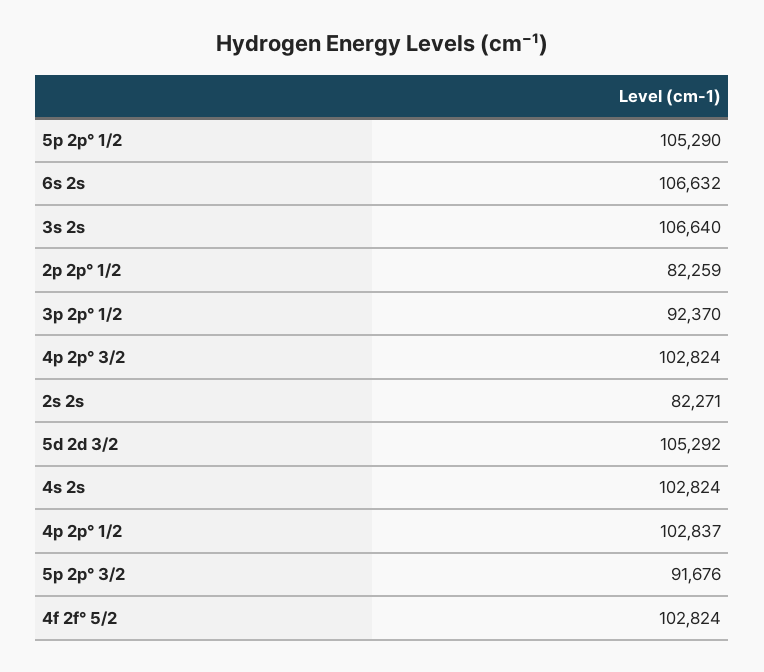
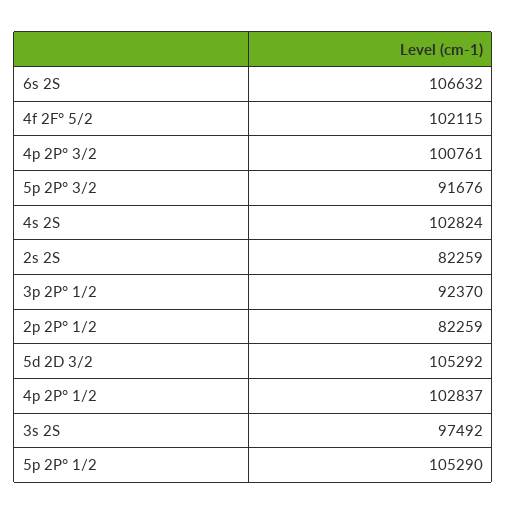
3s 2s: 106640 -> 97492
4p 2p° 3/2: 102824 -> 100761
2s 2s: 82271 -> 82259
4f 2f° 5/2: 102824 -> 102115

